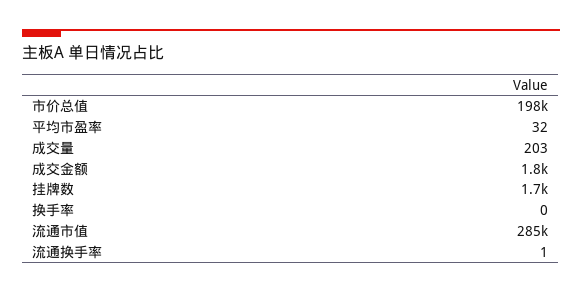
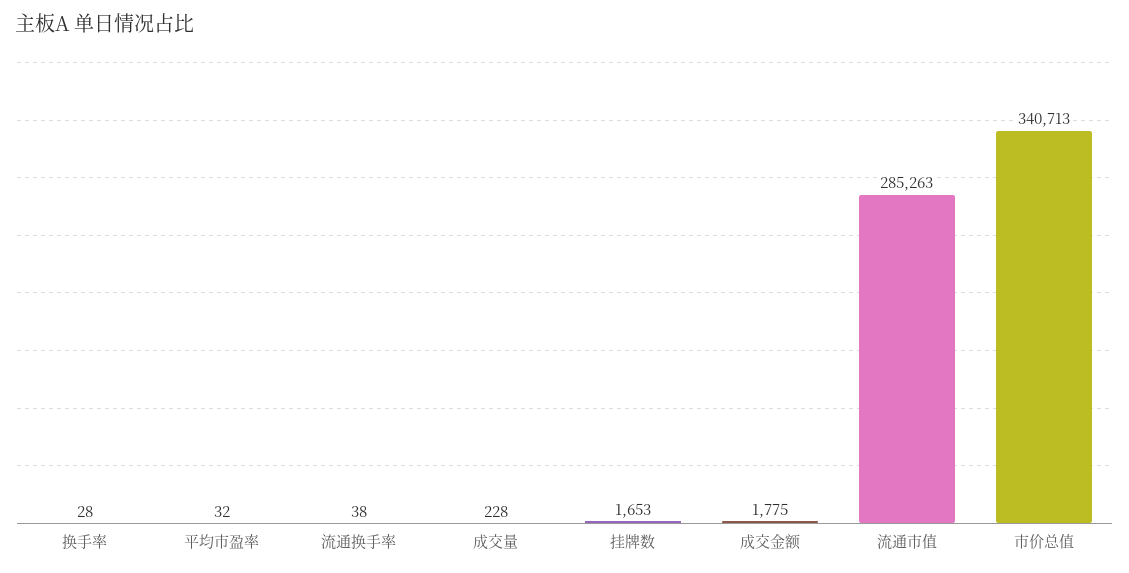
市价总值: 198000 -> 340713
成交量: 203 -> 228
换手率: 0 -> 28
流通换手率: 1 -> 38

